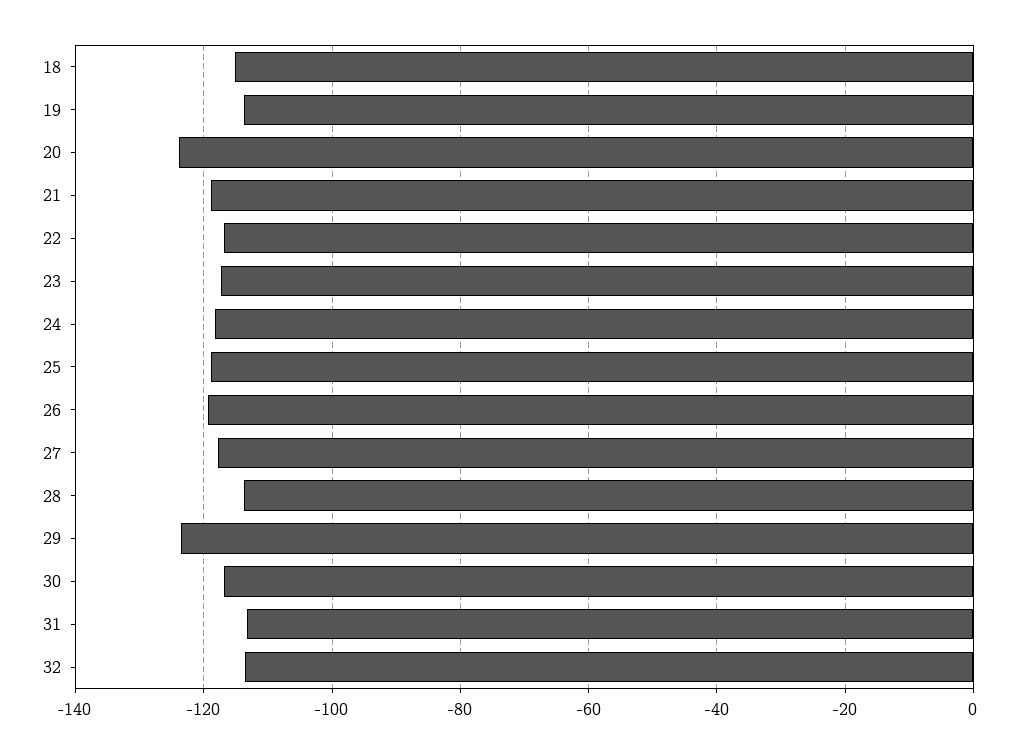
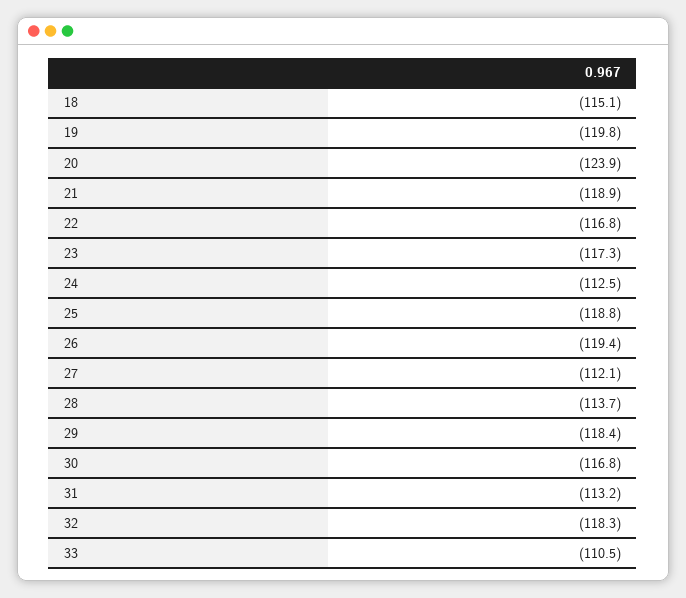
19: -114 -> -119.8
24: -118 -> -112.5
27: -118 -> -112.1
29: -124 -> -118.4
32: -114 -> -118.3
33: none -> -110.5

